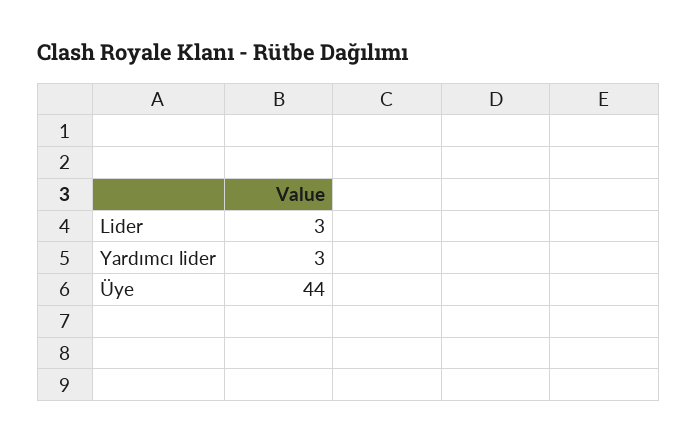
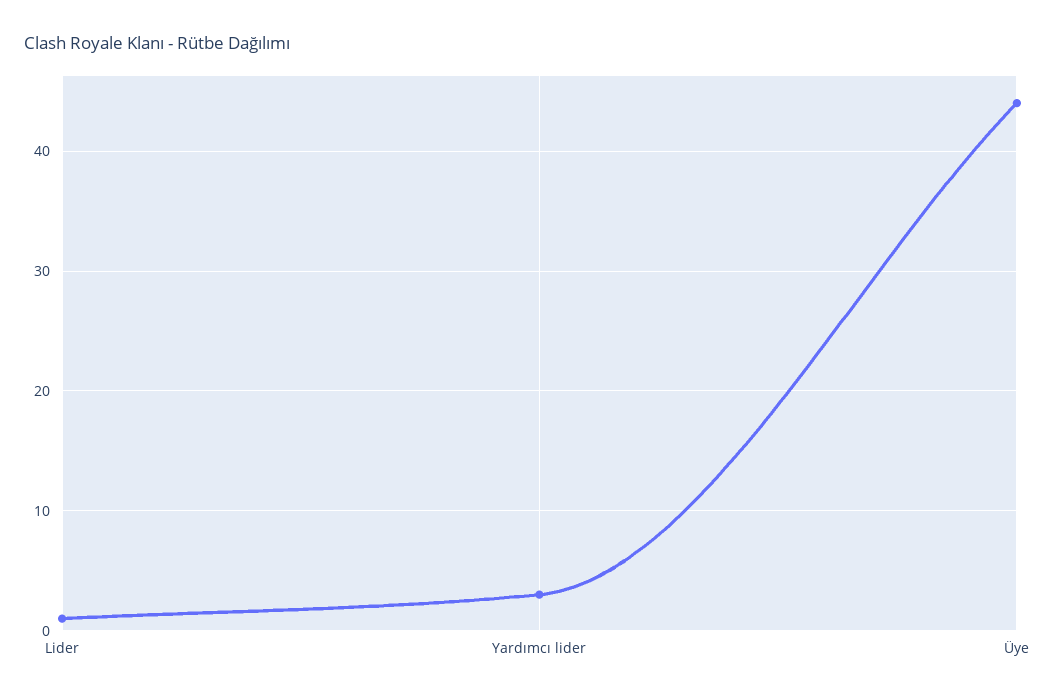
Lider: 3 -> 1

